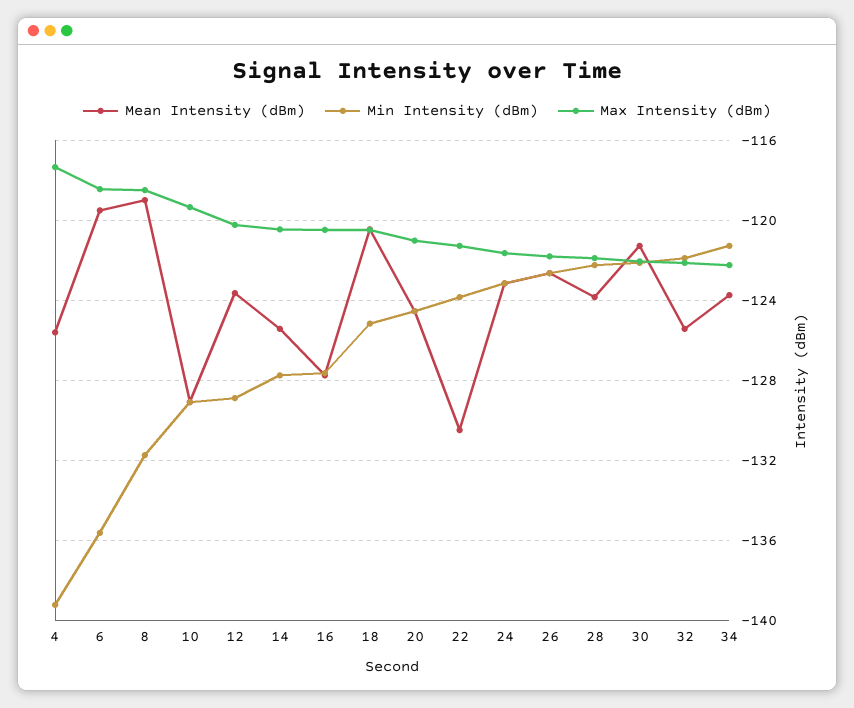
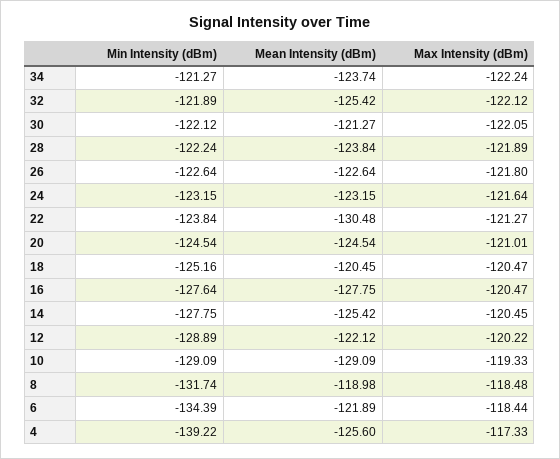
Mean Intensity (dBm), 6: -119.5 -> -121.89
Min Intensity (dBm), 6: -135.5 -> -134.39
Mean Intensity (dBm), 12: -123.5 -> -122.12

